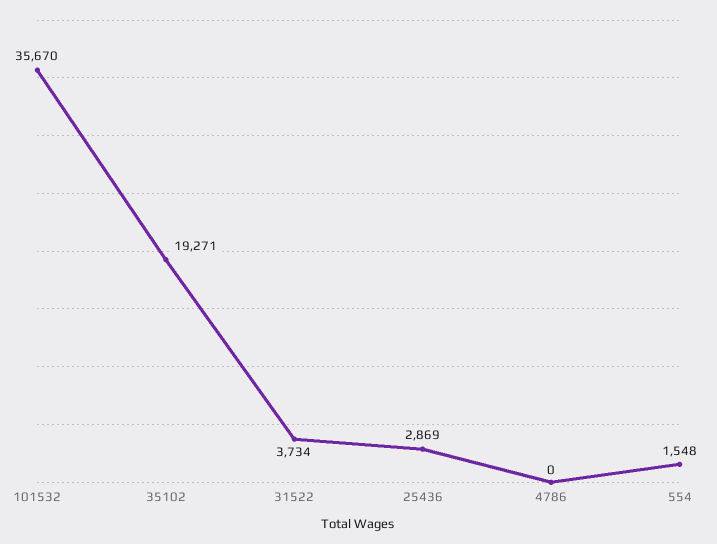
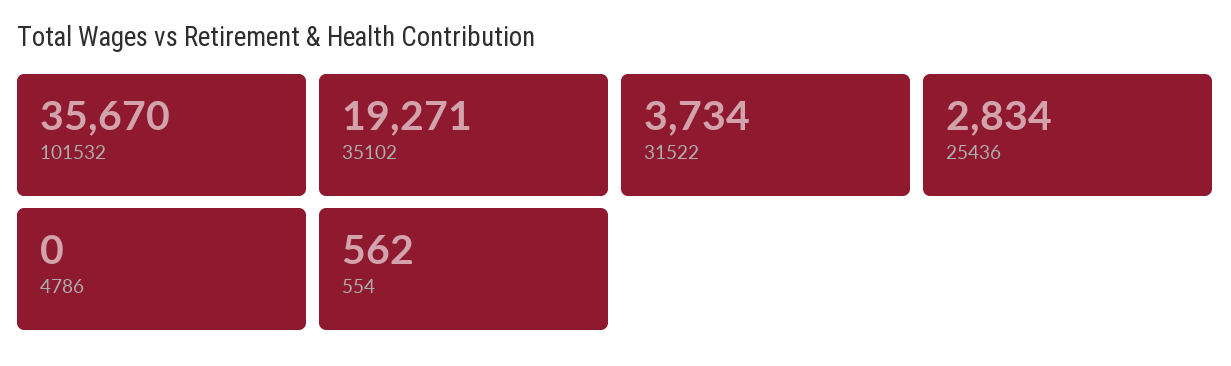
25436: 2869 -> 2834
554: 1548 -> 562

